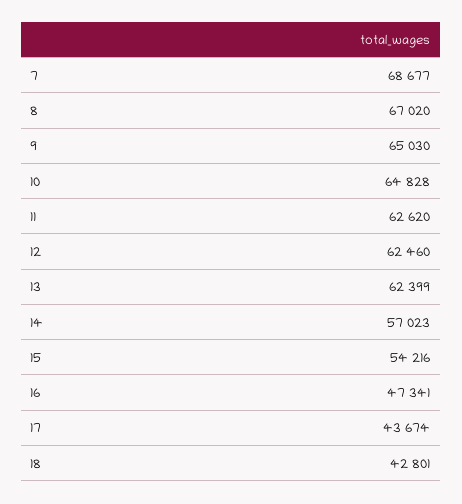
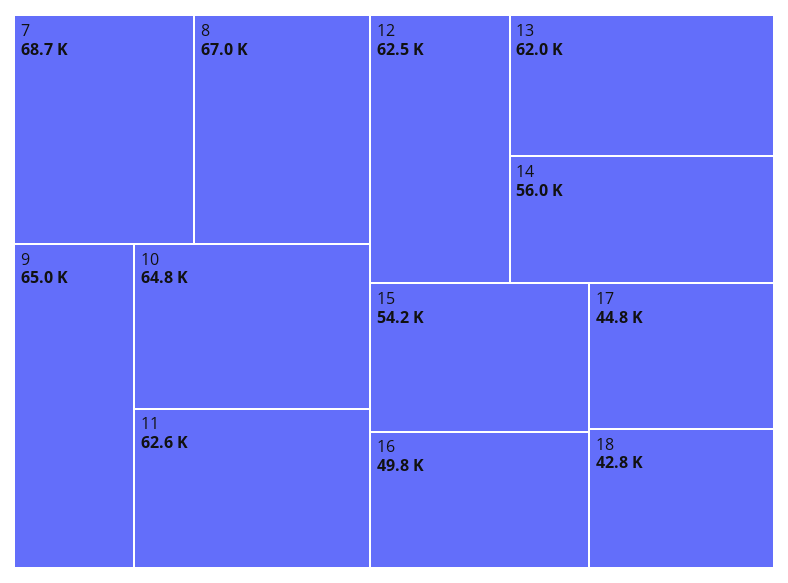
13: 62399 -> 62000
14: 57023 -> 56000
16: 47341 -> 49800
17: 43674 -> 44800

